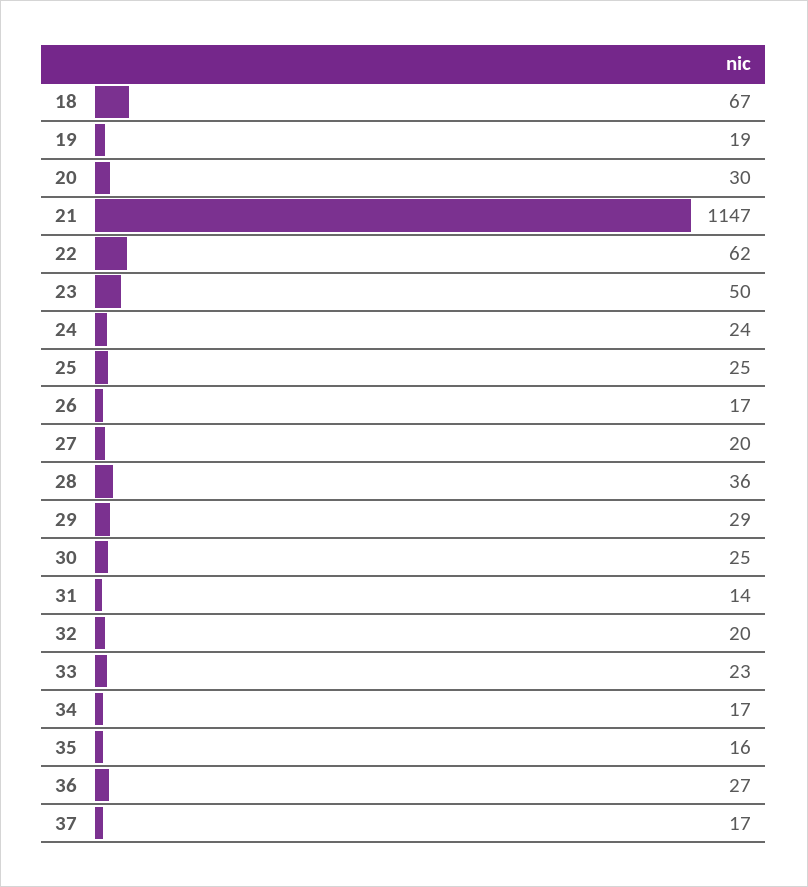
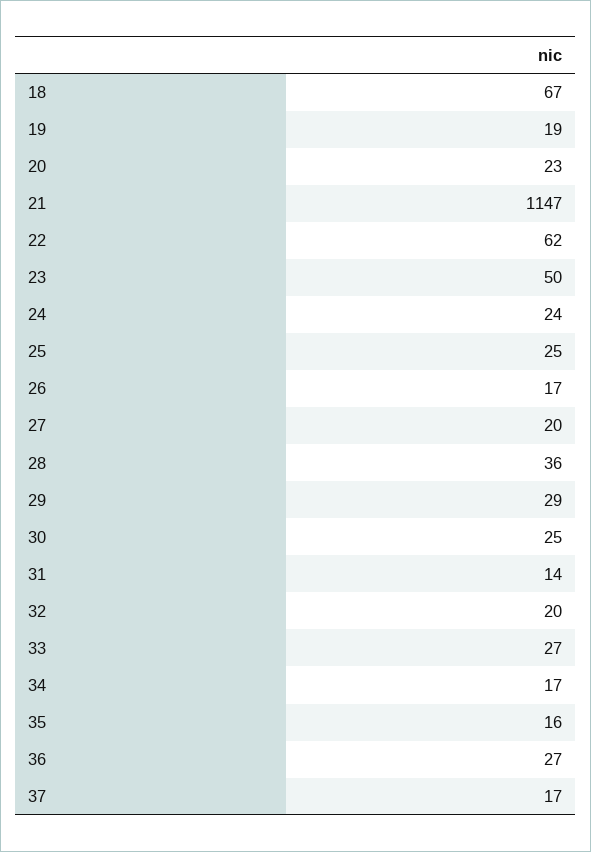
20: 30 -> 23
33: 23 -> 27

